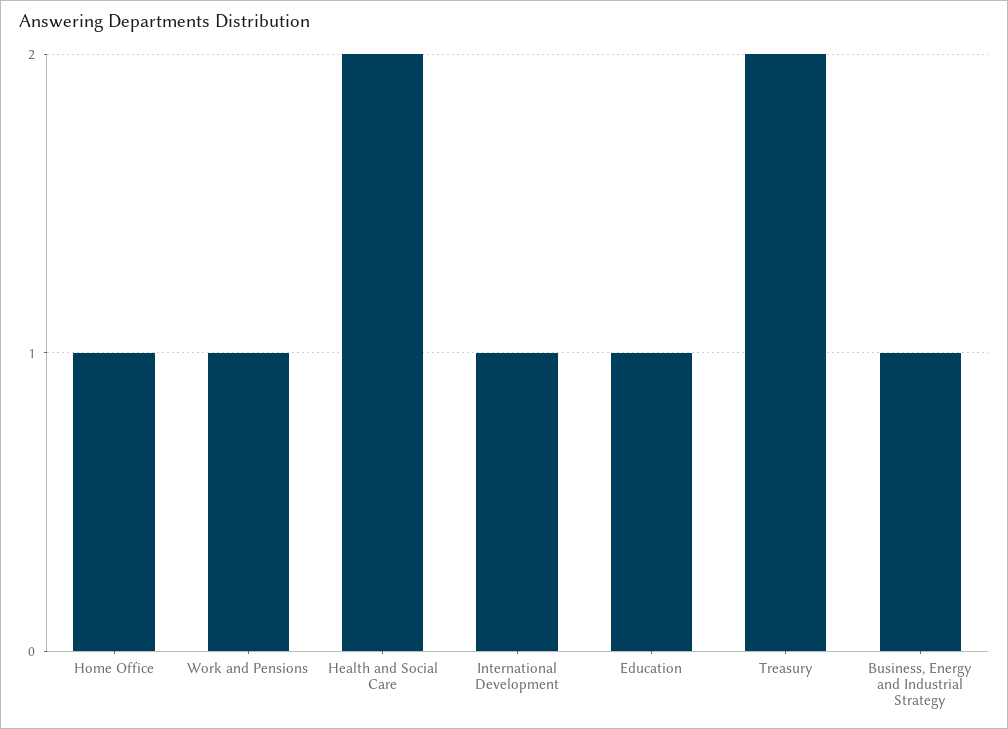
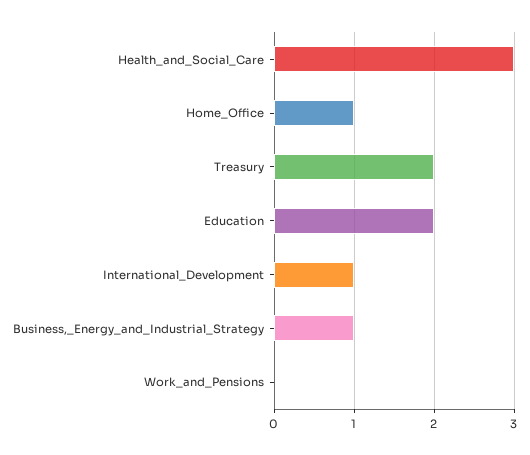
Work and Pensions: 1 -> 0
Health and Social Care: 2 -> 3
Education: 1 -> 2

